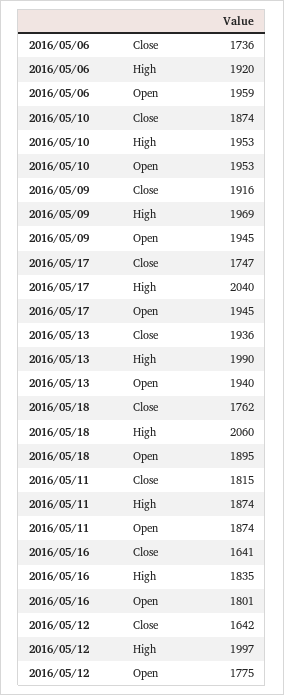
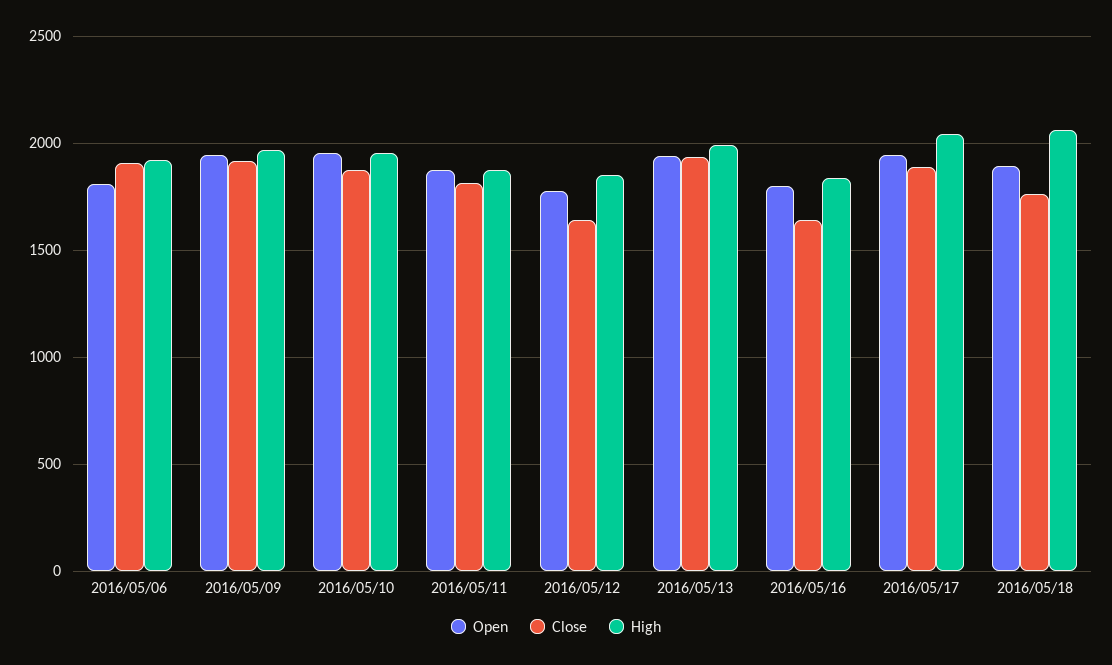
Close, 2016/05/06: 1736 -> 1900
Open, 2016/05/06: 1959 -> 1800
Close, 2016/05/17: 1747 -> 1900
High, 2016/05/12: 1997 -> 1850

